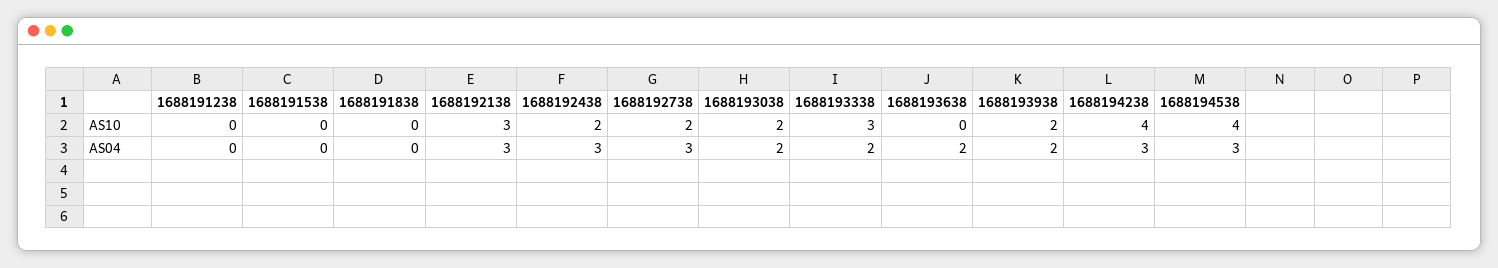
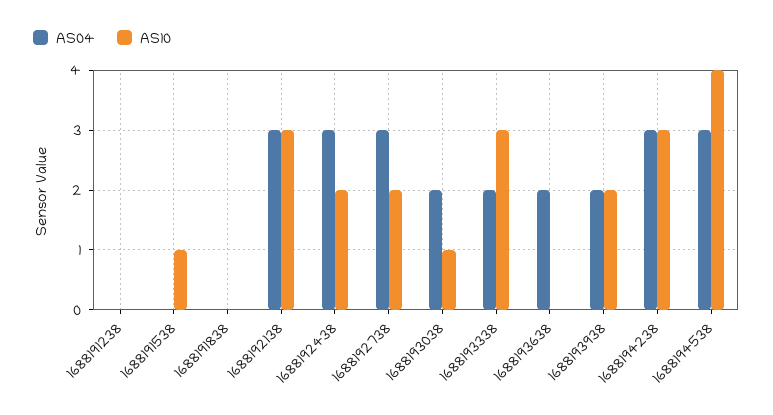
AS10, 1688191538: 0 -> 1
AS10, 1688193038: 2 -> 1
AS10, 1688194238: 4 -> 3

